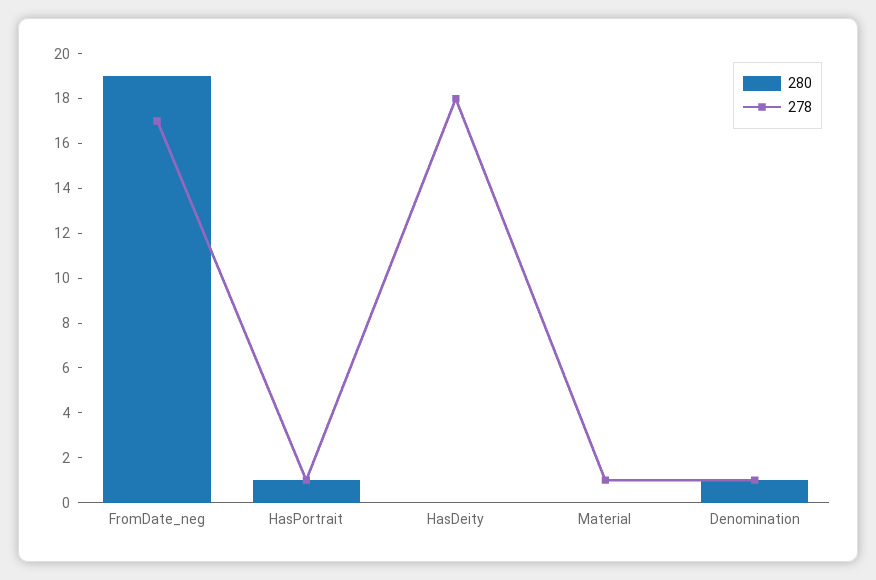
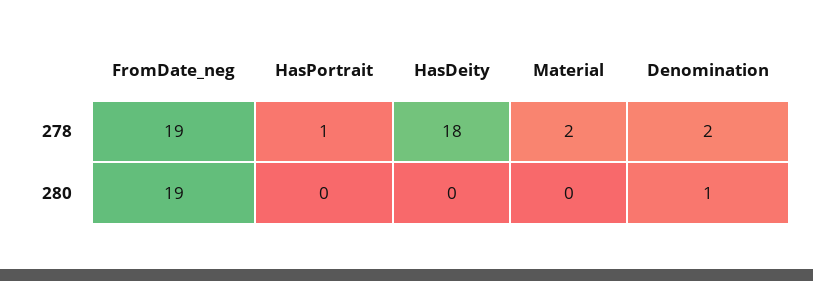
278, FromDate_neg: 17 -> 19
280, HasPortrait: 1 -> 0
278, Material: 1 -> 2
278, Denomination: 1 -> 2

